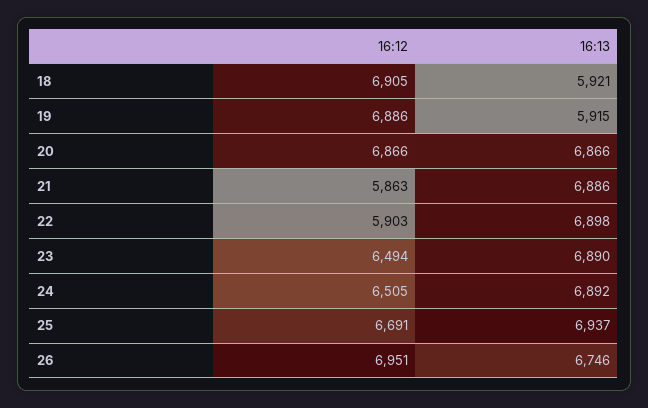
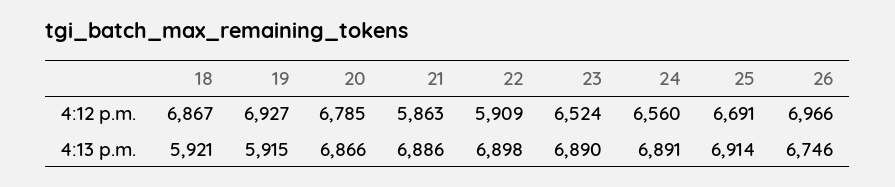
16:12, 18: 6905 -> 6867
16:12, 19: 6886 -> 6927
16:12, 20: 6866 -> 6785
16:12, 22: 5903 -> 5909
16:12, 23: 6494 -> 6524
16:12, 24: 6505 -> 6560
16:13, 24: 6892 -> 6891
16:13, 25: 6937 -> 6914
16:12, 26: 6951 -> 6966

